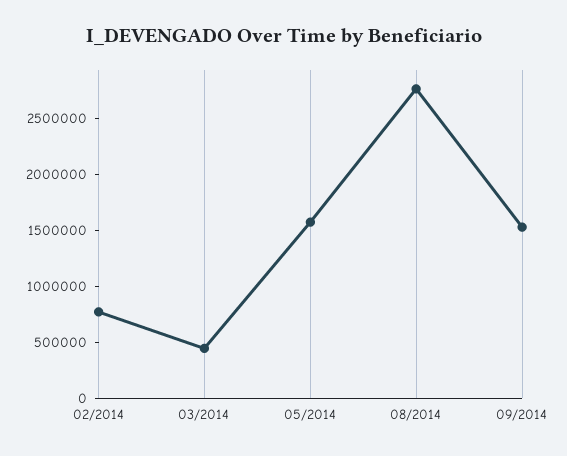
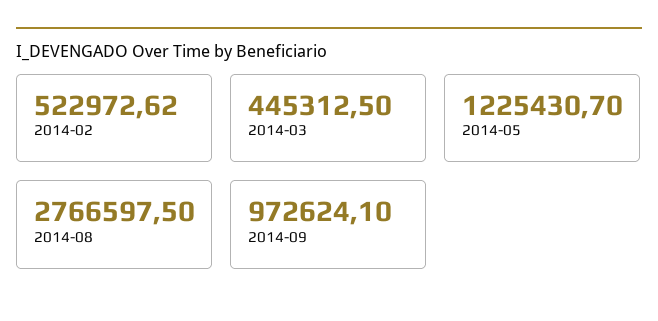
02/2014: 800000 -> 522972.62
05/2014: 1600000 -> 1225430.7
09/2014: 1500000 -> 972624.1

